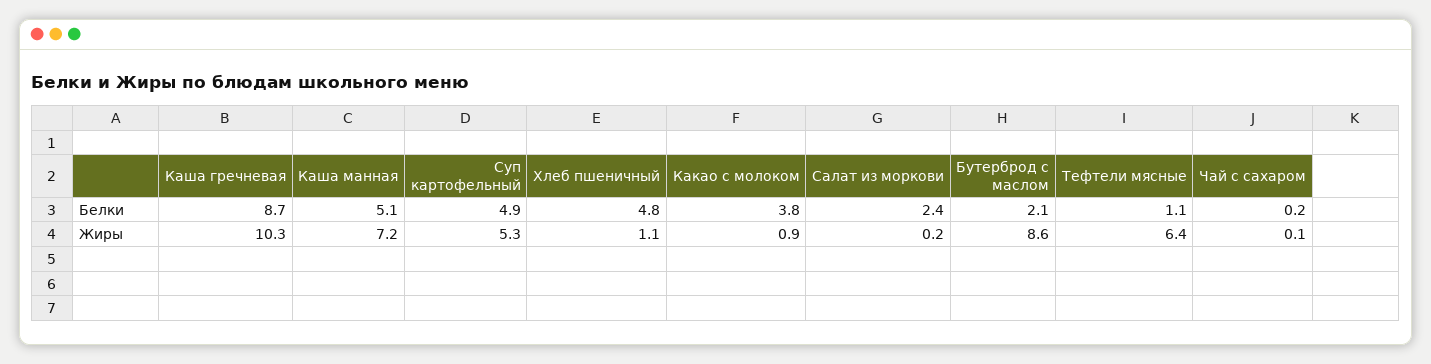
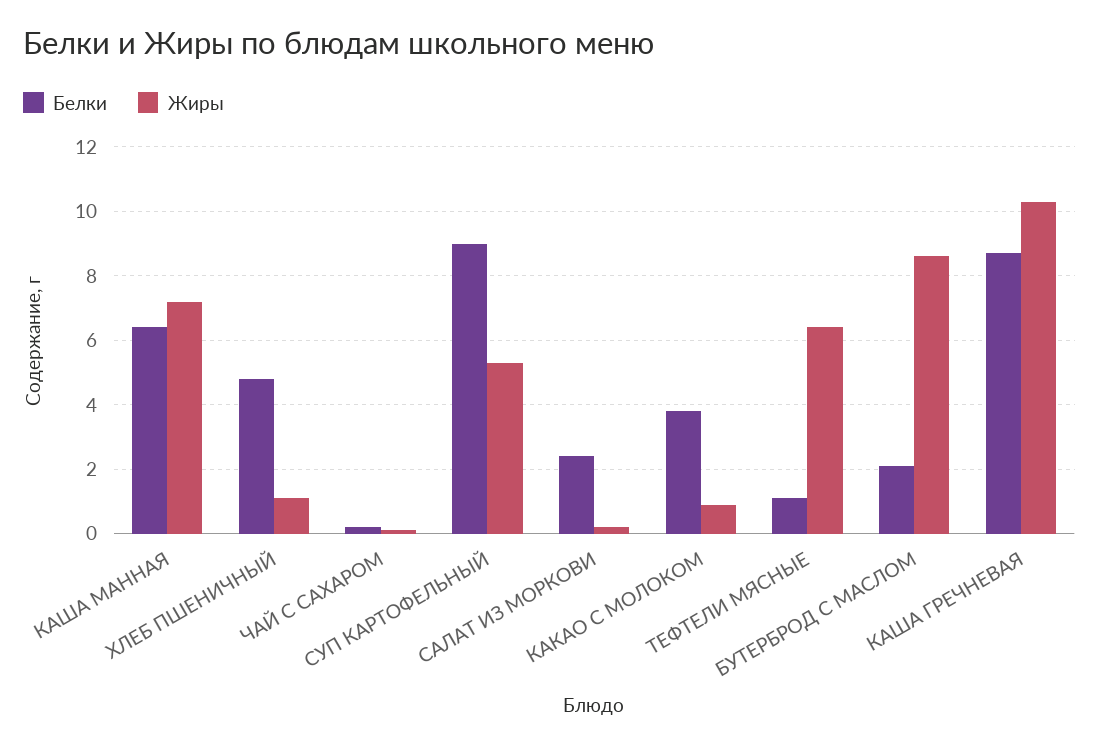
Белки, Каша манная: 5.1 -> 6.5
Белки, Суп картофельный: 4.9 -> 9

